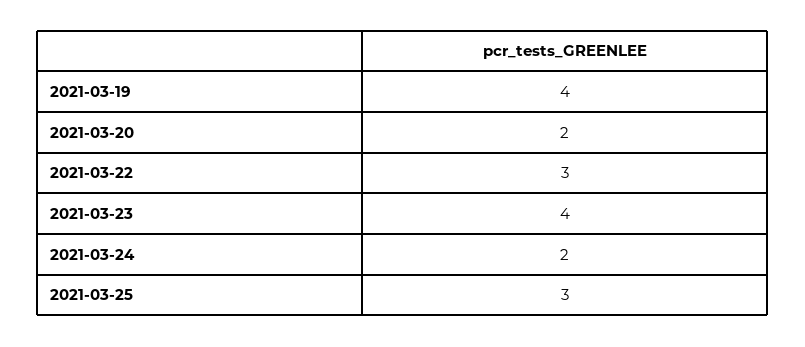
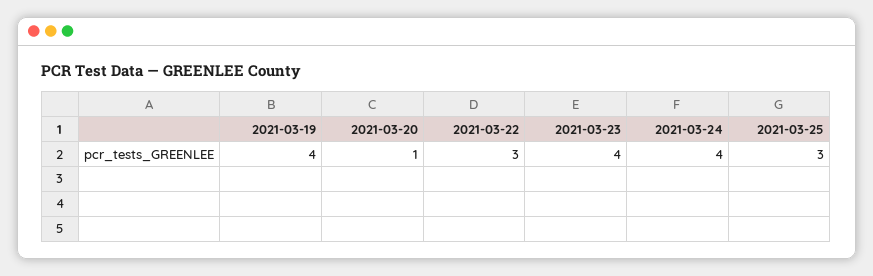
2021-03-20: 2 -> 1
2021-03-24: 2 -> 4

